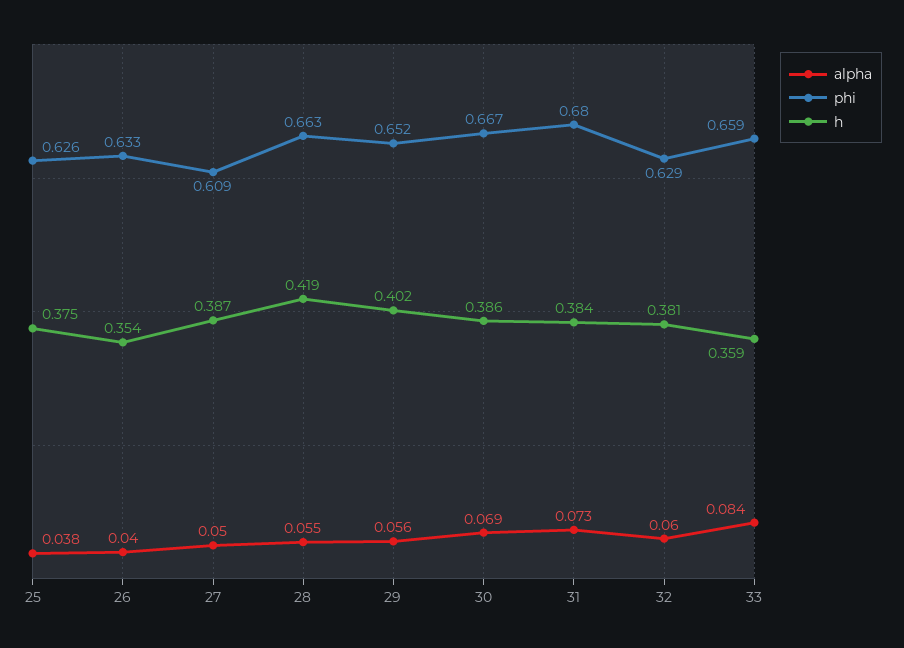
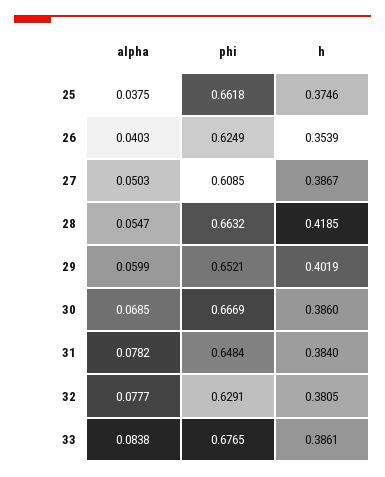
phi, 25: 0.626 -> 0.6618
phi, 26: 0.633 -> 0.6249
alpha, 29: 0.056 -> 0.0599
alpha, 31: 0.073 -> 0.0782
phi, 31: 0.68 -> 0.6484
alpha, 32: 0.06 -> 0.0777
phi, 33: 0.659 -> 0.6765
h, 33: 0.359 -> 0.3861

